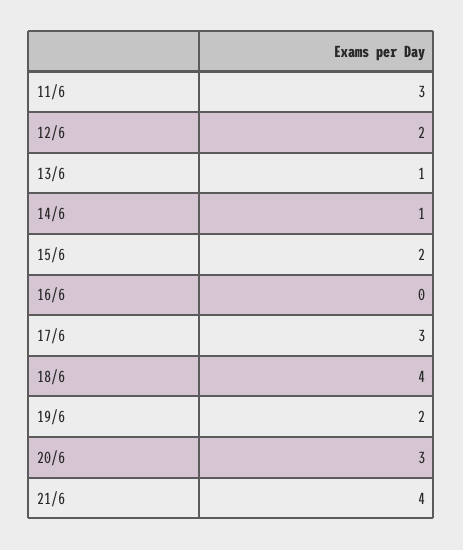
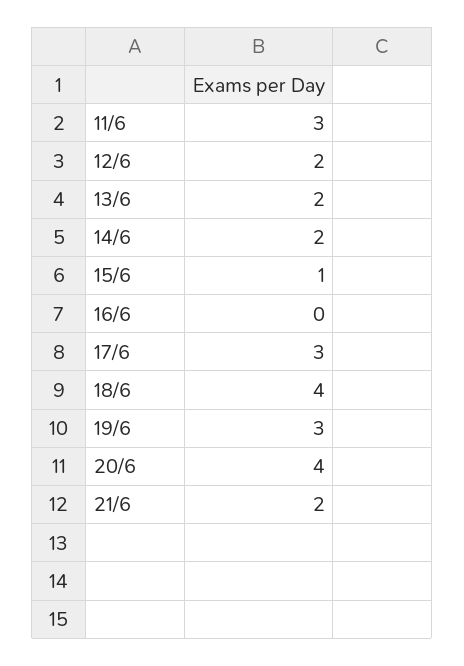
13/6: 1 -> 2
14/6: 1 -> 2
15/6: 2 -> 1
19/6: 2 -> 3
20/6: 3 -> 4
21/6: 4 -> 2

